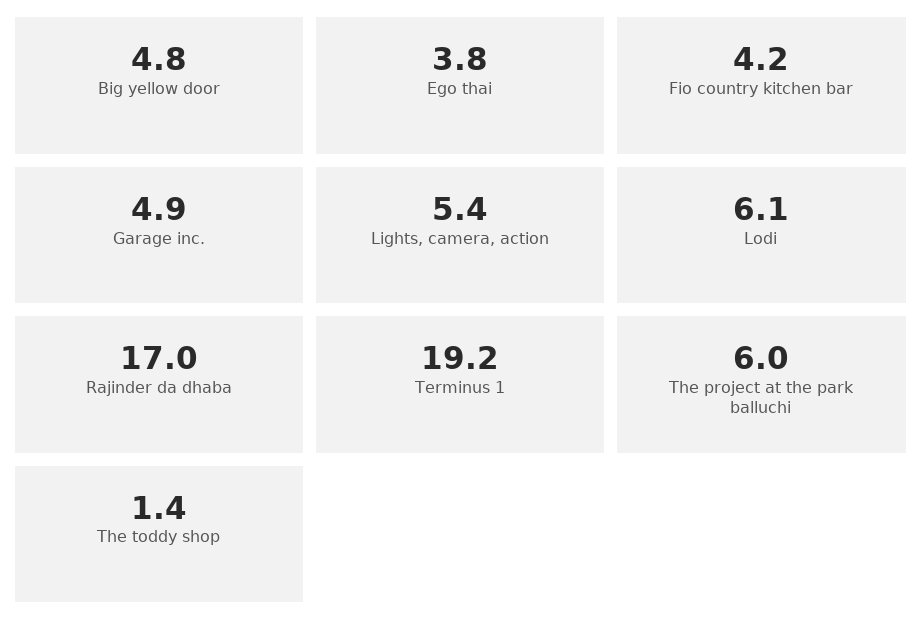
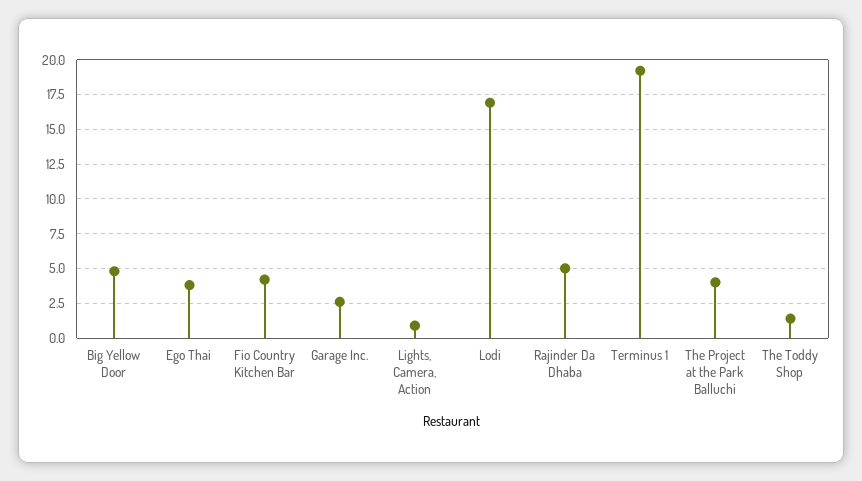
Garage inc.: 4.9 -> 2.5
Lights, camera, action: 5.4 -> 1
Lodi: 6.1 -> 17
Rajinder da dhaba: 17 -> 5
The project at the park balluchi: 6 -> 4

